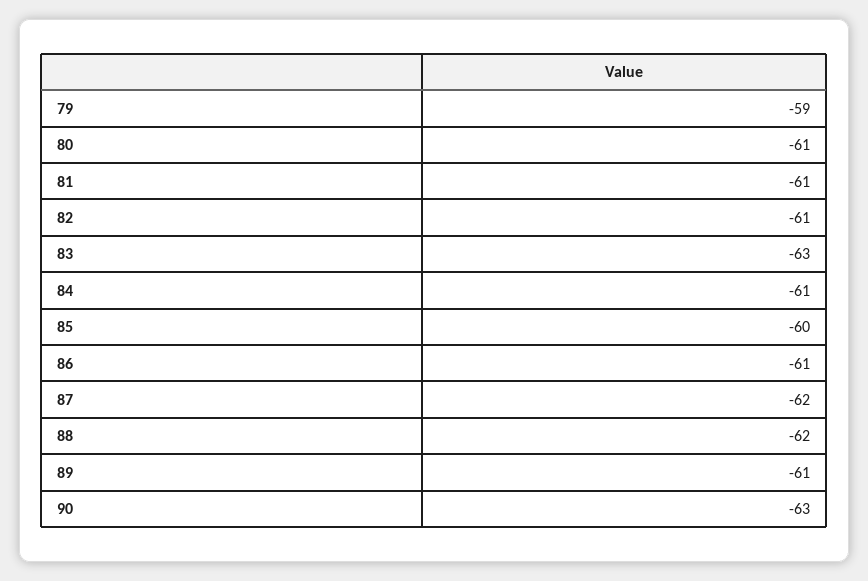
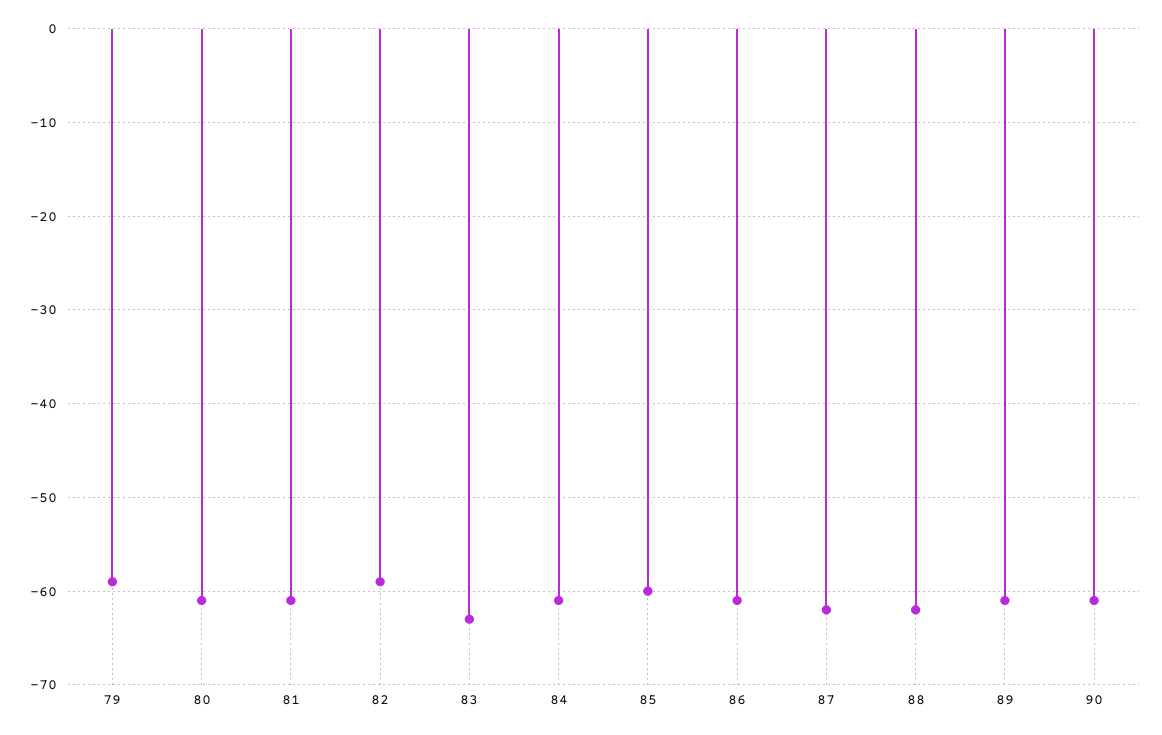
82: -61 -> -59
90: -63 -> -61

